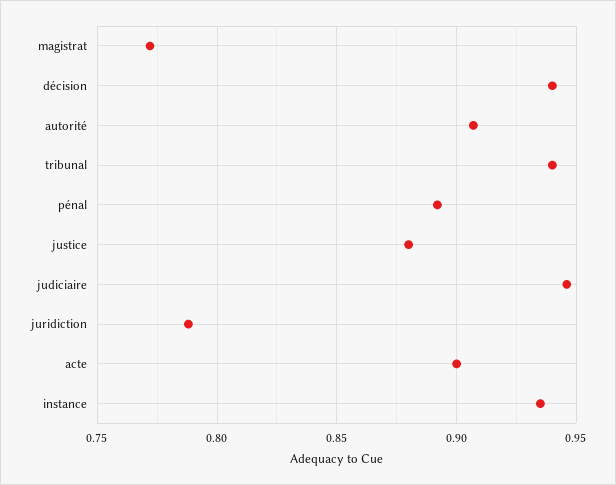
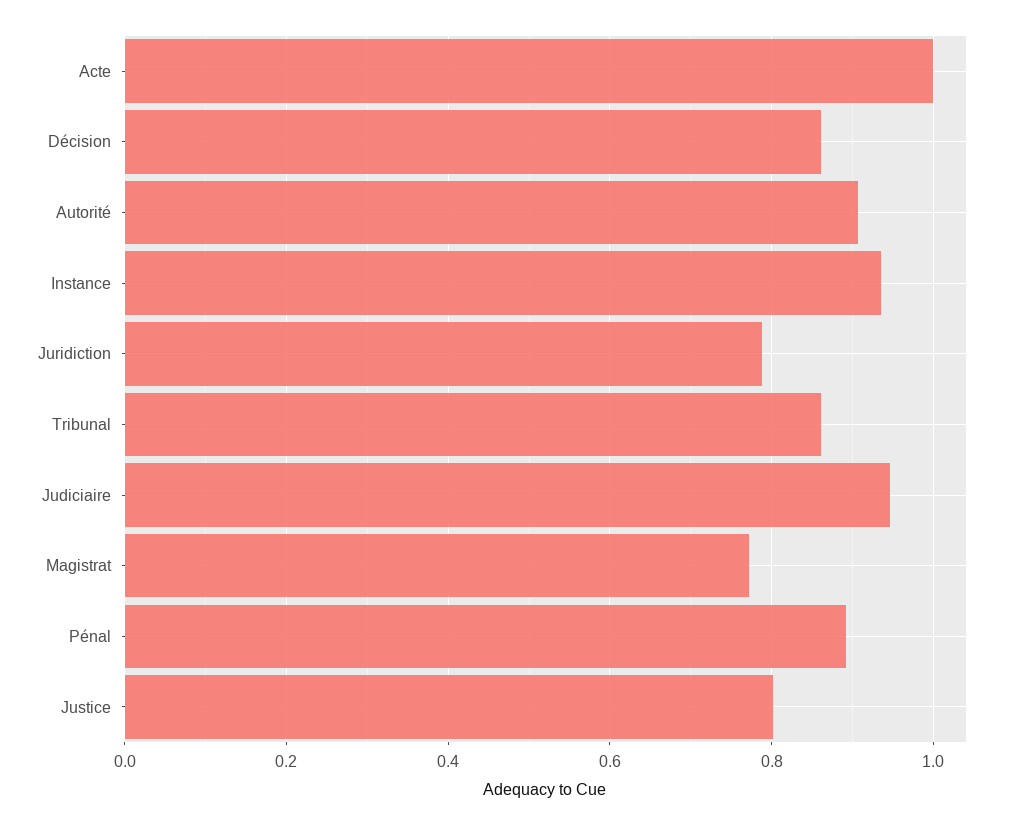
décision: 0.94 -> 0.86
tribunal: 0.94 -> 0.86
justice: 0.88 -> 0.8
acte: 0.9 -> 1

